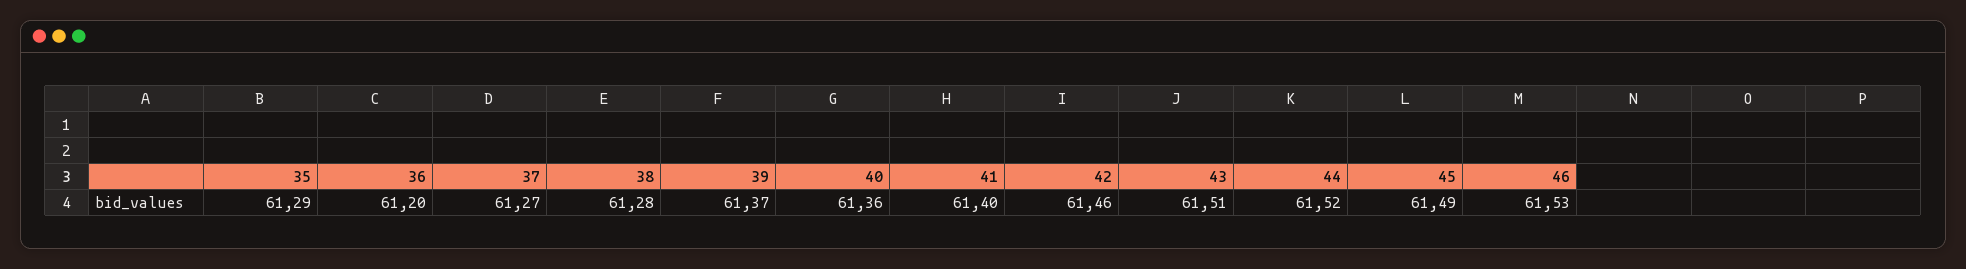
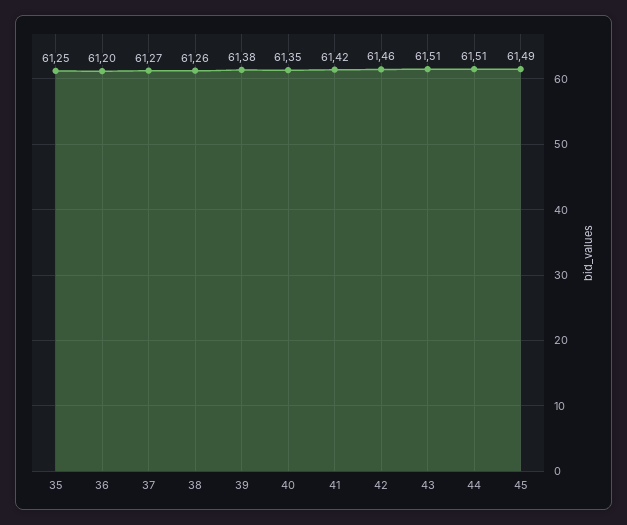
35: 61.29 -> 61.25
38: 61.28 -> 61.26
39: 61.37 -> 61.38
40: 61.36 -> 61.35
41: 61.4 -> 61.42
44: 61.52 -> 61.51
46: 61.53 -> none

